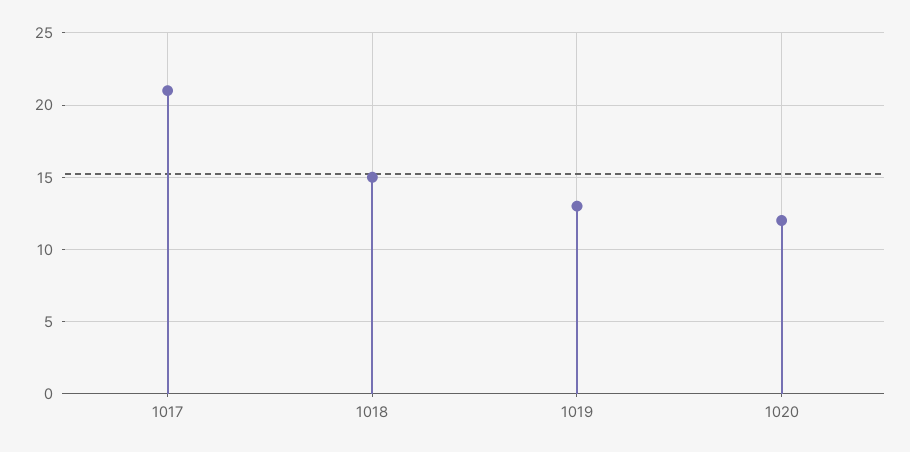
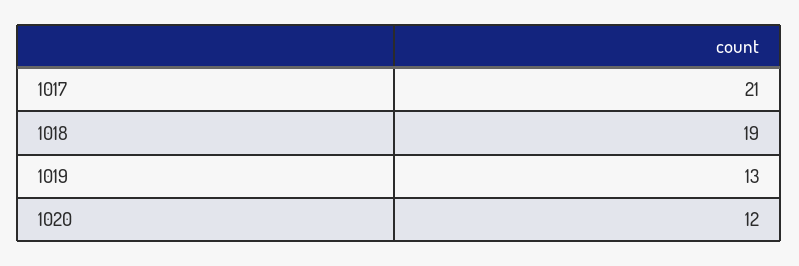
1018: 15 -> 19

